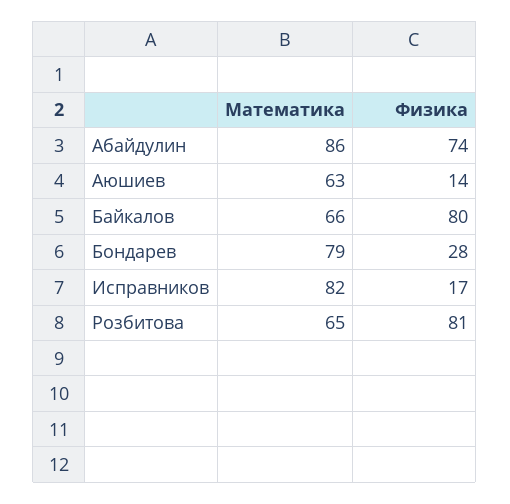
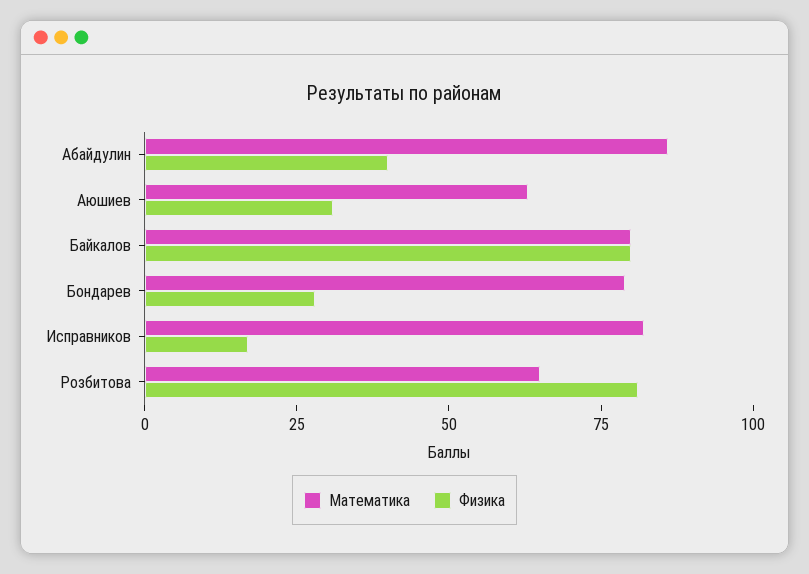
Физика, Абайдулин: 74 -> 40
Физика, Аюшиев: 14 -> 30
Математика, Байкалов: 66 -> 80

